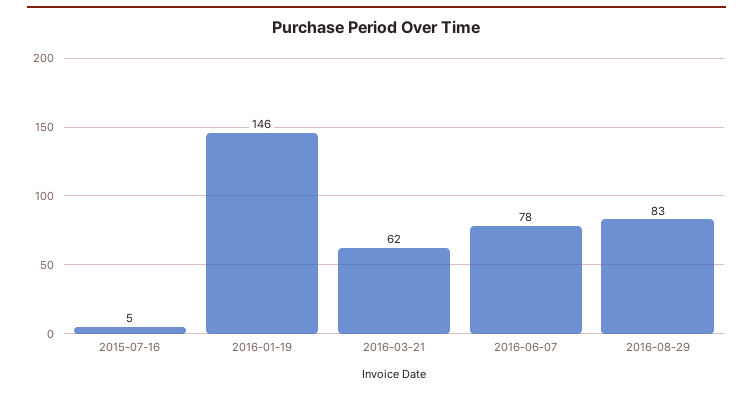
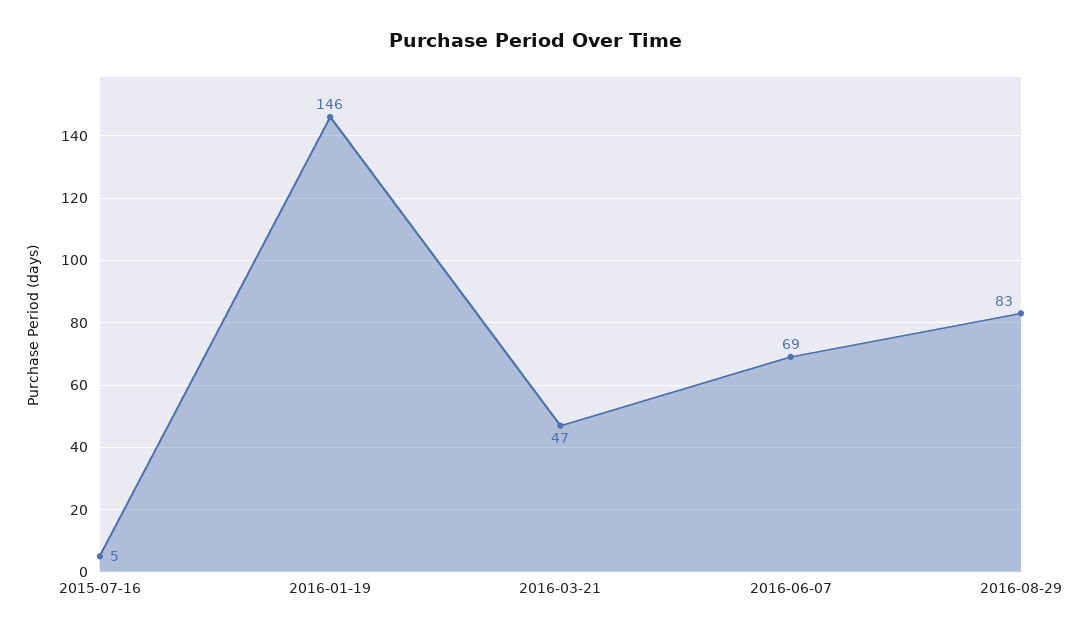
2016-03-21: 62 -> 47
2016-06-07: 78 -> 69

